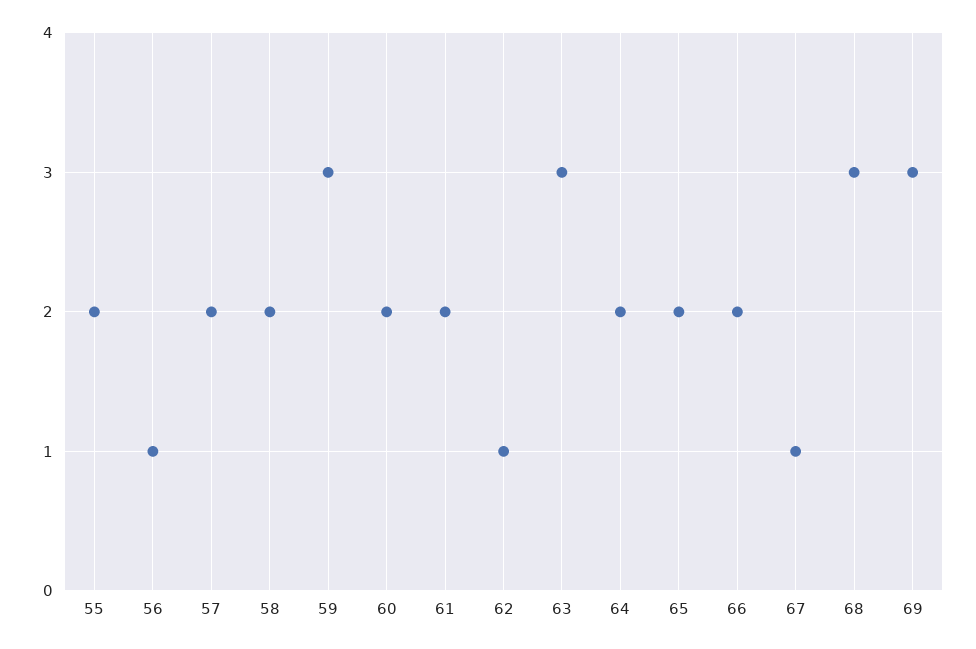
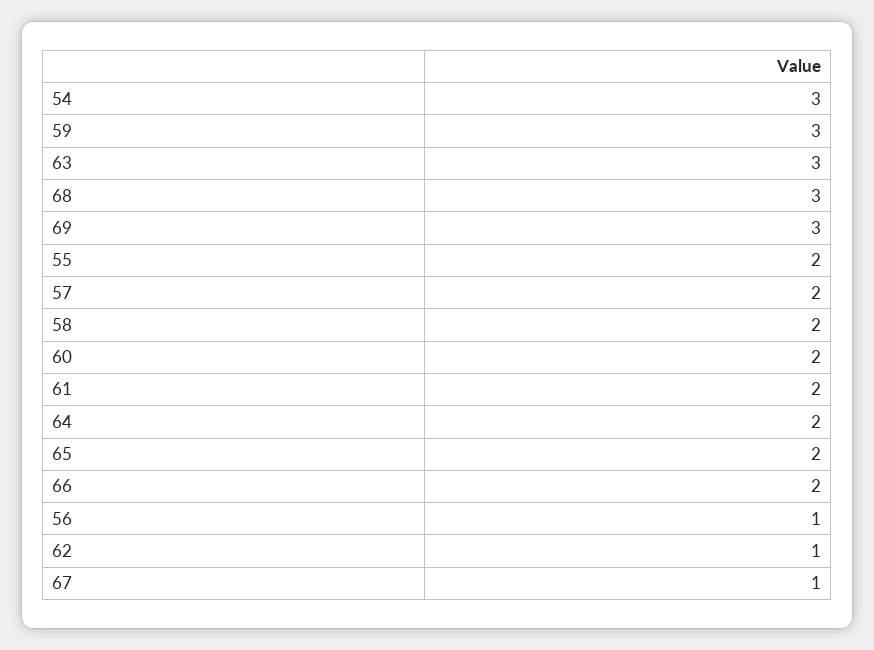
54: none -> 3

